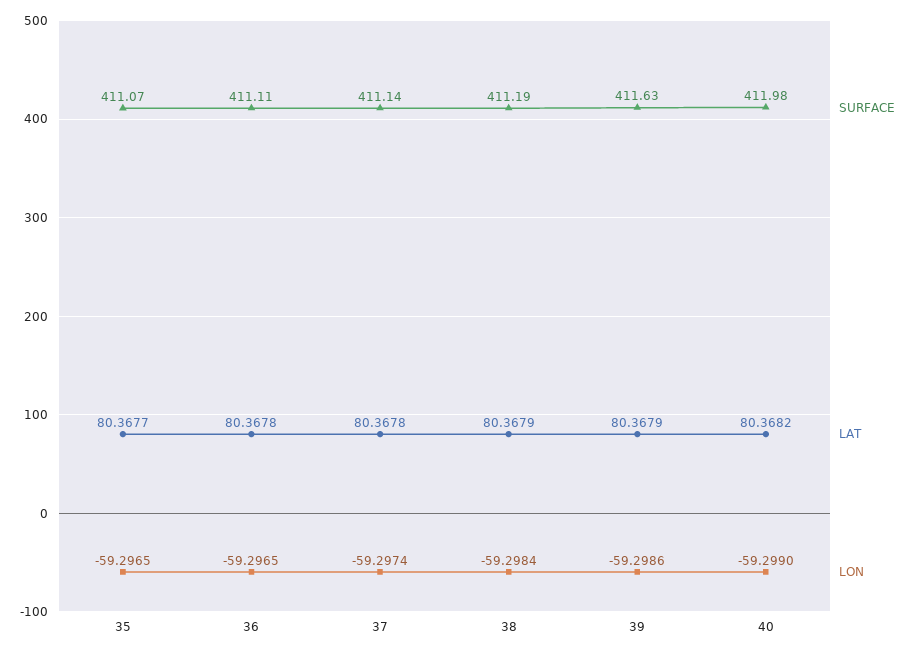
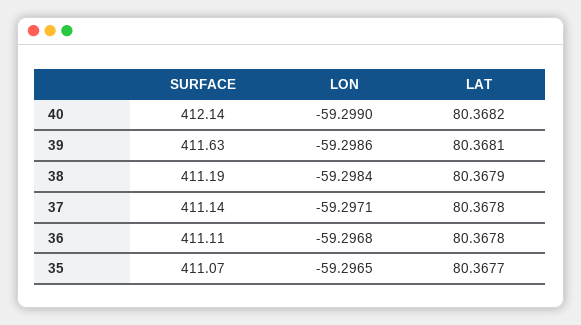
LON, 36: -59.2965 -> -59.2968
LON, 37: -59.2974 -> -59.2971
LAT, 39: 80.3679 -> 80.3681
SURFACE, 40: 411.98 -> 412.14

